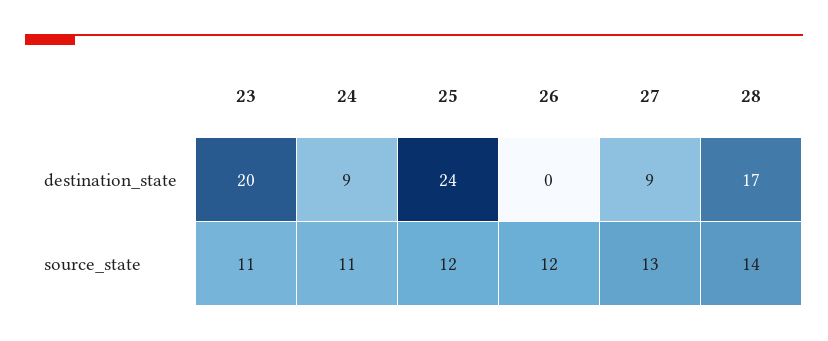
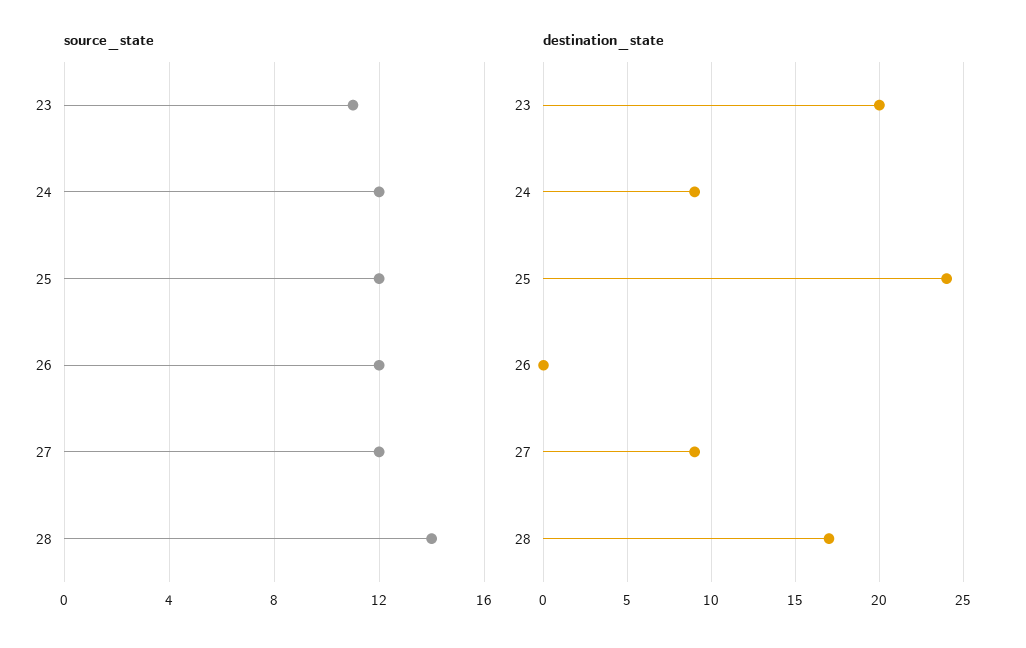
source_state, 24: 11 -> 12
source_state, 27: 13 -> 12

